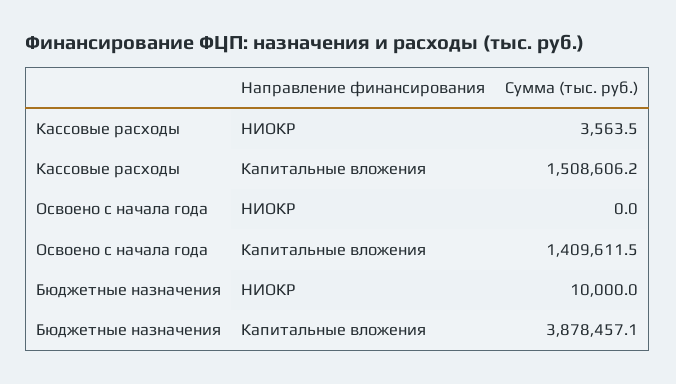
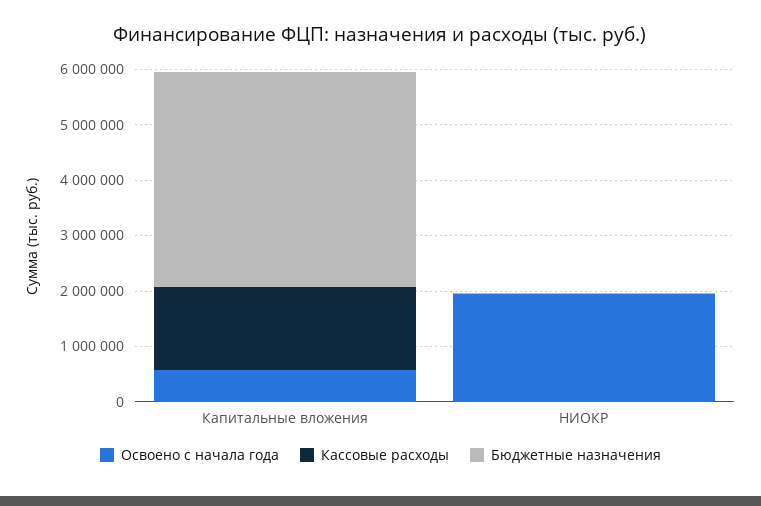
Освоено с начала года, НИОКР: 0 -> 2000000
Освоено с начала года, Капитальные вложения: 1409611.5 -> 600000

